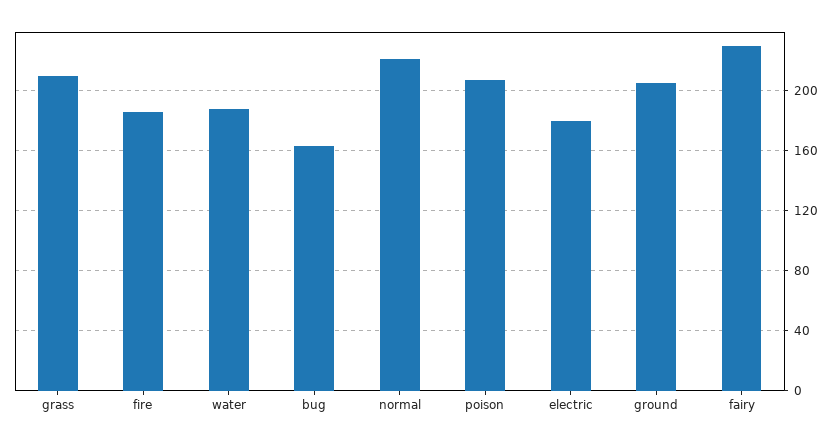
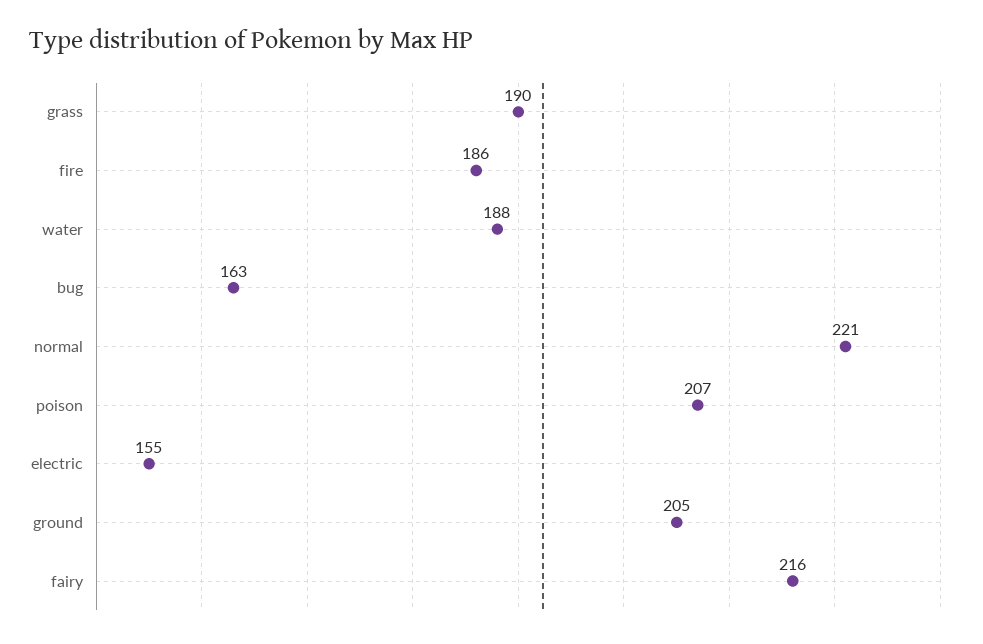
grass: 210 -> 190
electric: 180 -> 155
fairy: 230 -> 216

